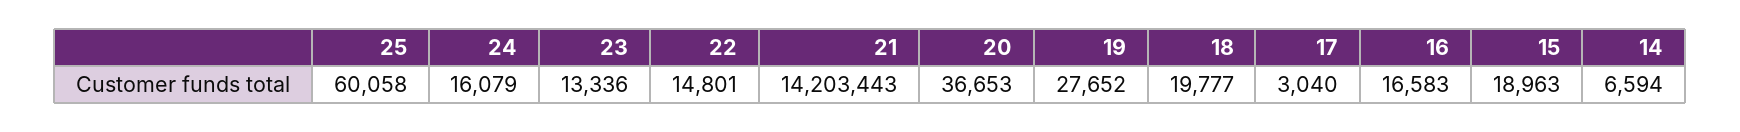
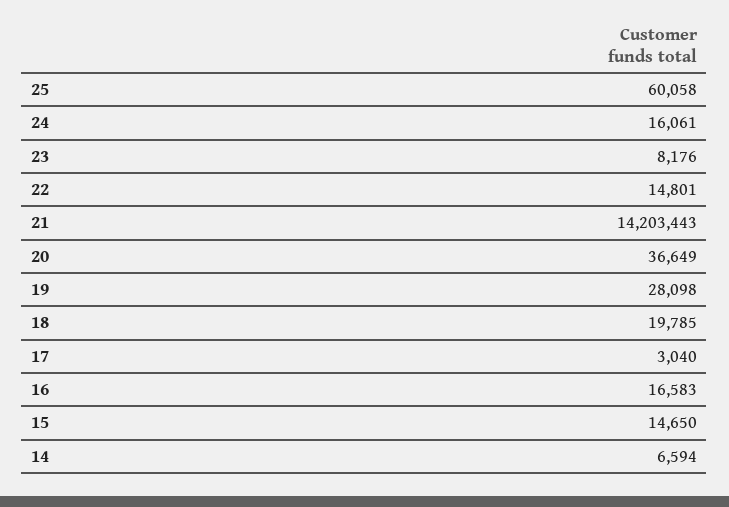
24: 16079 -> 16061
23: 13336 -> 8176
20: 36653 -> 36649
19: 27652 -> 28098
18: 19777 -> 19785
15: 18963 -> 14650

